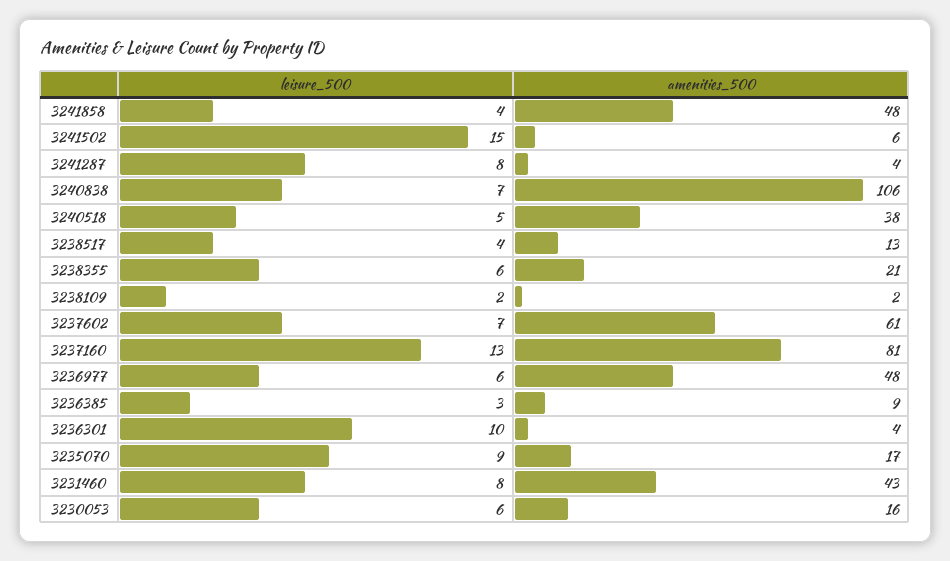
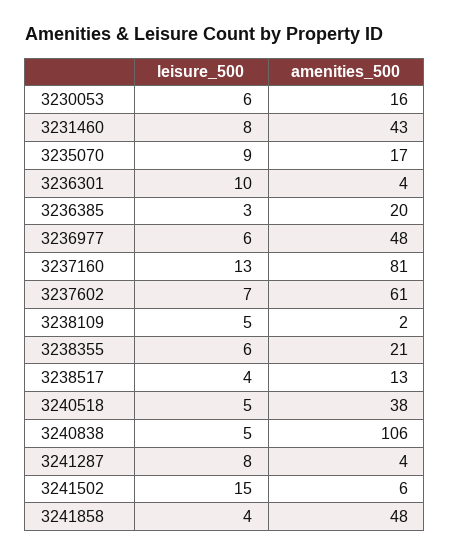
leisure_500, 3240838: 7 -> 5
leisure_500, 3238109: 2 -> 5
amenities_500, 3236385: 9 -> 20

